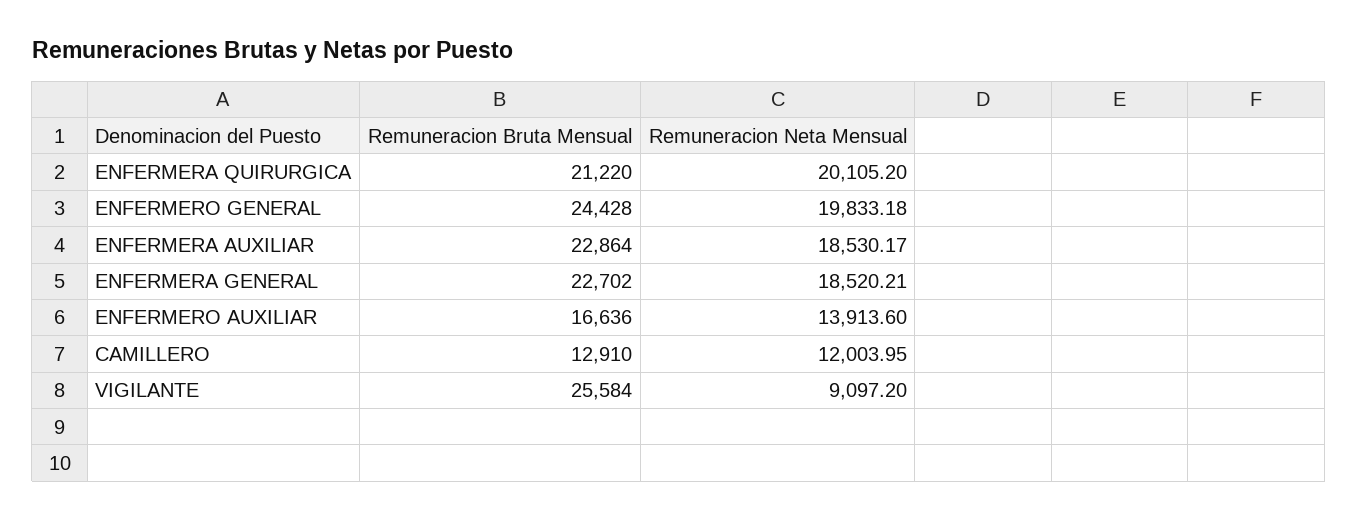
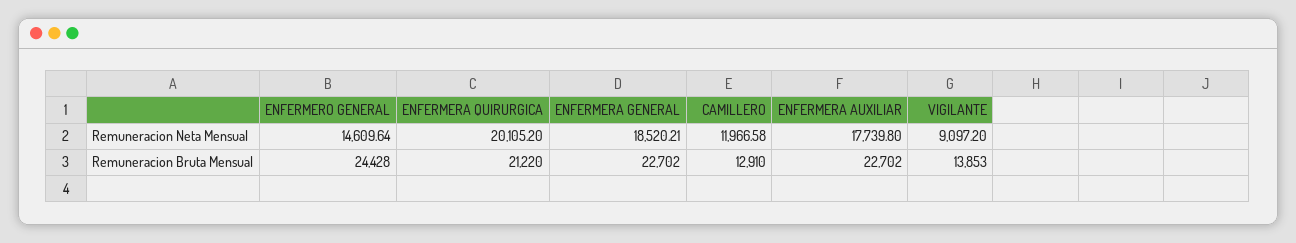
Remuneracion Neta Mensual, ENFERMERO GENERAL: 19833.18 -> 14609.64
Remuneracion Bruta Mensual, ENFERMERA AUXILIAR: 22864 -> 22702
Remuneracion Neta Mensual, ENFERMERA AUXILIAR: 18530.17 -> 17739.8
Remuneracion Bruta Mensual, ENFERMERO AUXILIAR: 16636 -> none
Remuneracion Neta Mensual, ENFERMERO AUXILIAR: 13913.6 -> none
Remuneracion Neta Mensual, CAMILLERO: 12003.95 -> 11966.58
Remuneracion Bruta Mensual, VIGILANTE: 25584 -> 13853

